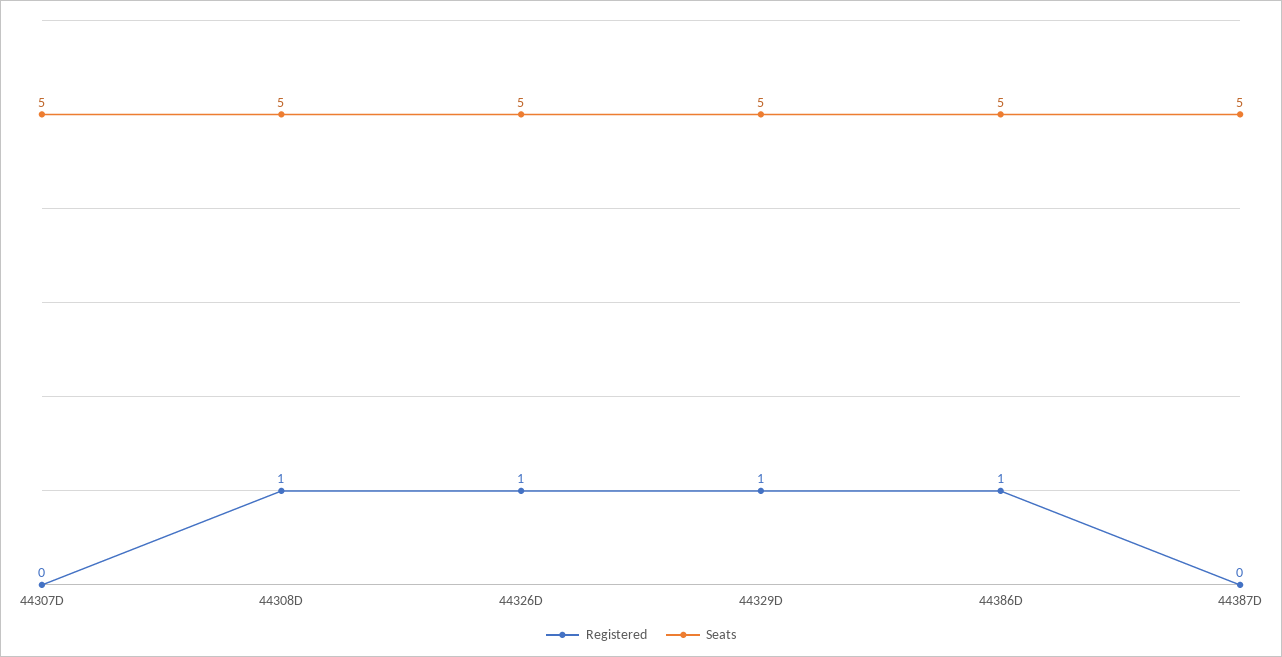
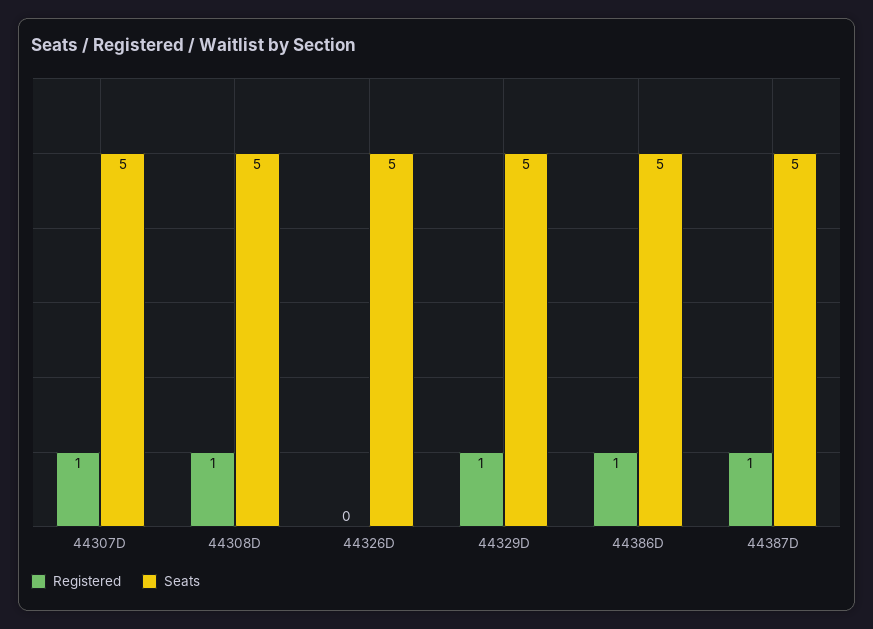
Registered, 44307D: 0 -> 1
Registered, 44326D: 1 -> 0
Registered, 44387D: 0 -> 1

